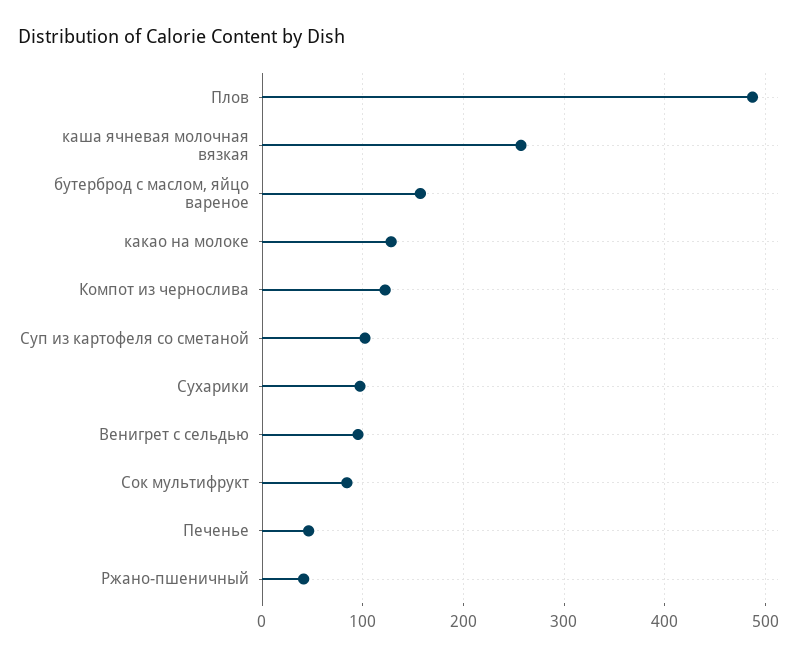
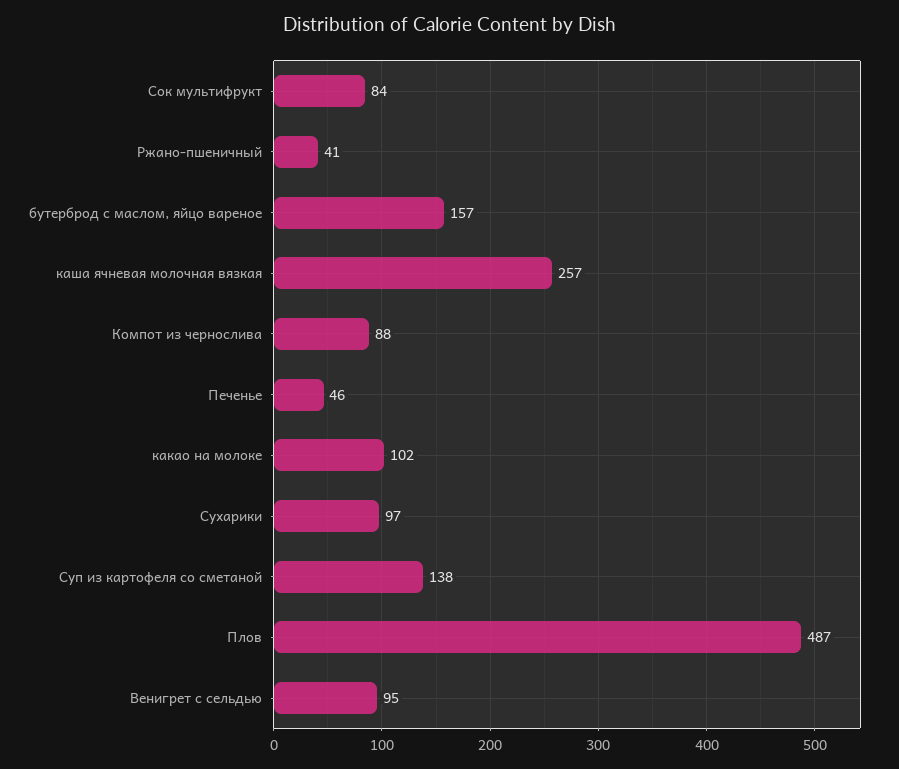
какао на молоке: 130 -> 102
Компот из чернослива: 120 -> 88
Суп из картофеля со сметаной: 100 -> 138

